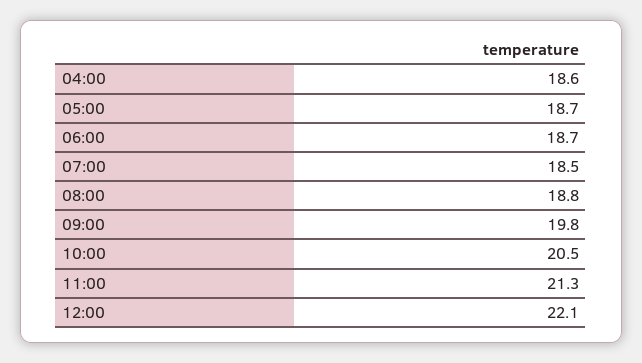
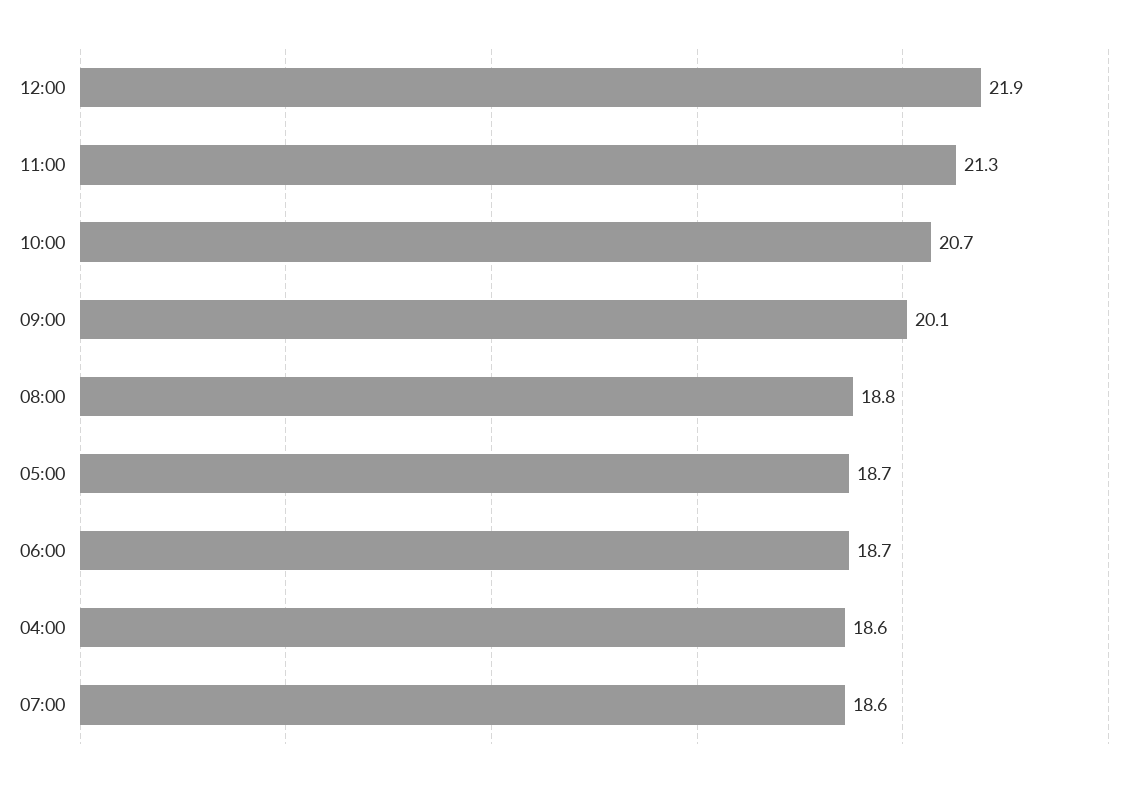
07:00: 18.5 -> 18.6
09:00: 19.8 -> 20.1
10:00: 20.5 -> 20.7
12:00: 22.1 -> 21.9

